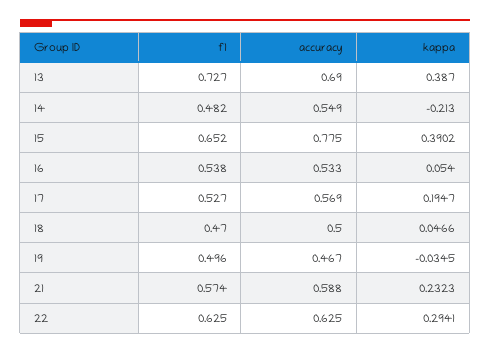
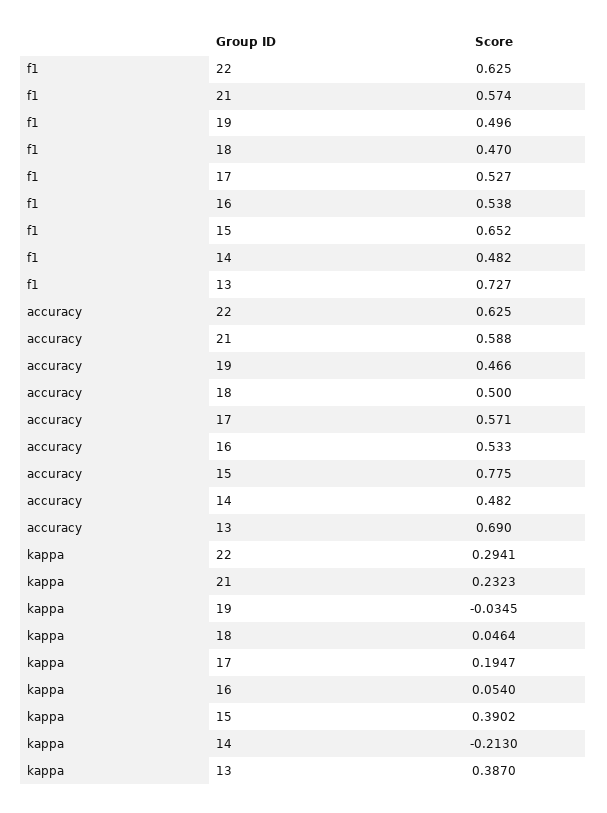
accuracy, 14: 0.549 -> 0.482
accuracy, 17: 0.569 -> 0.571
kappa, 18: 0.0466 -> 0.0464
accuracy, 19: 0.467 -> 0.466

